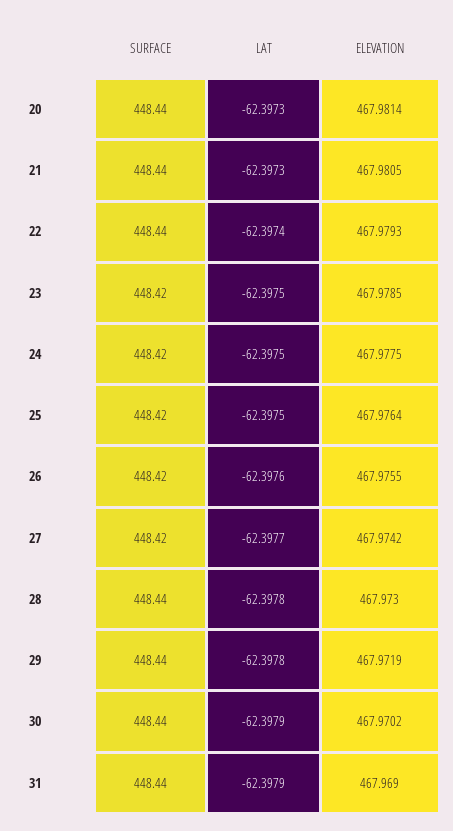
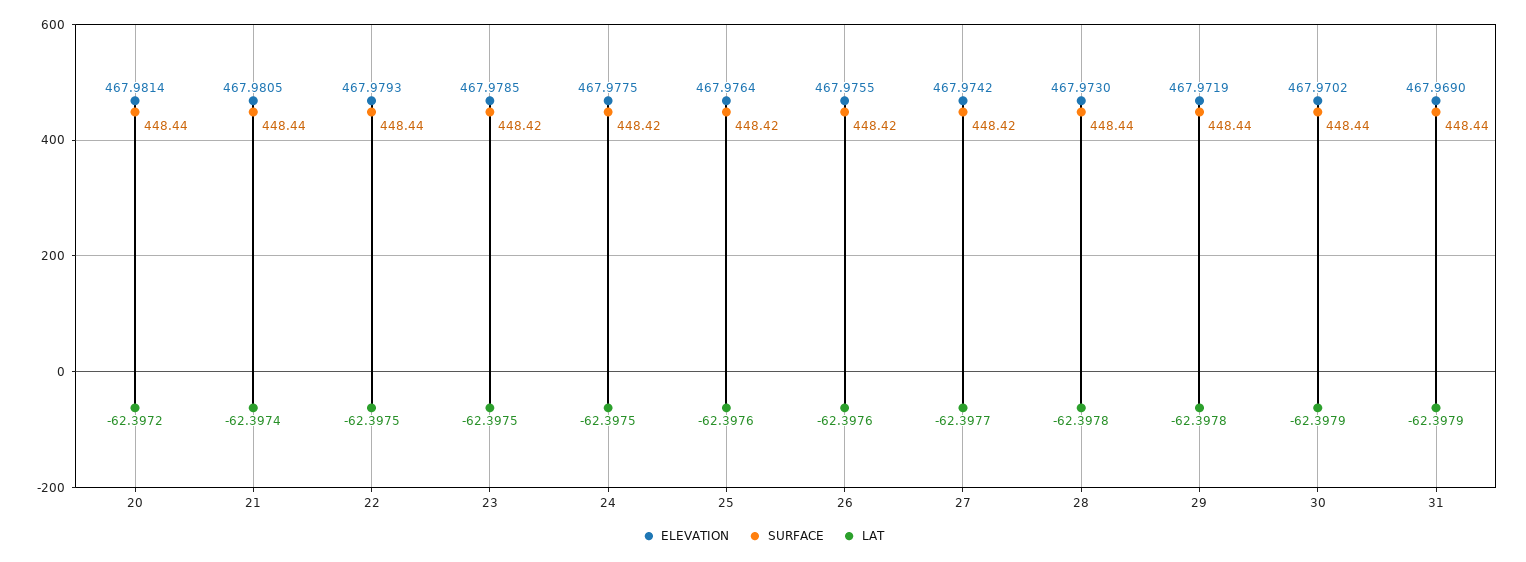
LAT, 20: -62.3973 -> -62.3972
LAT, 21: -62.3973 -> -62.3974
LAT, 22: -62.3974 -> -62.3975
LAT, 25: -62.3975 -> -62.3976

